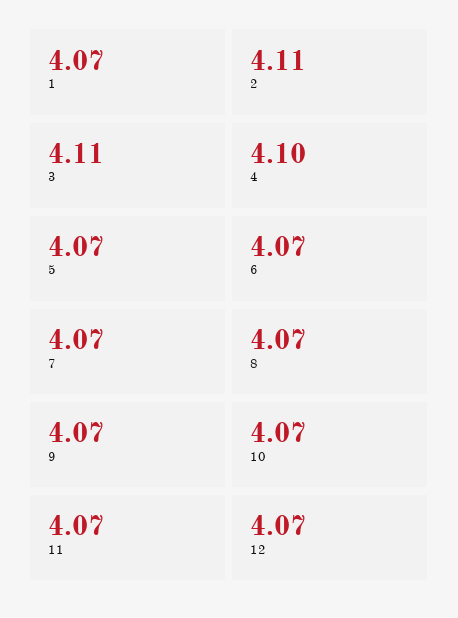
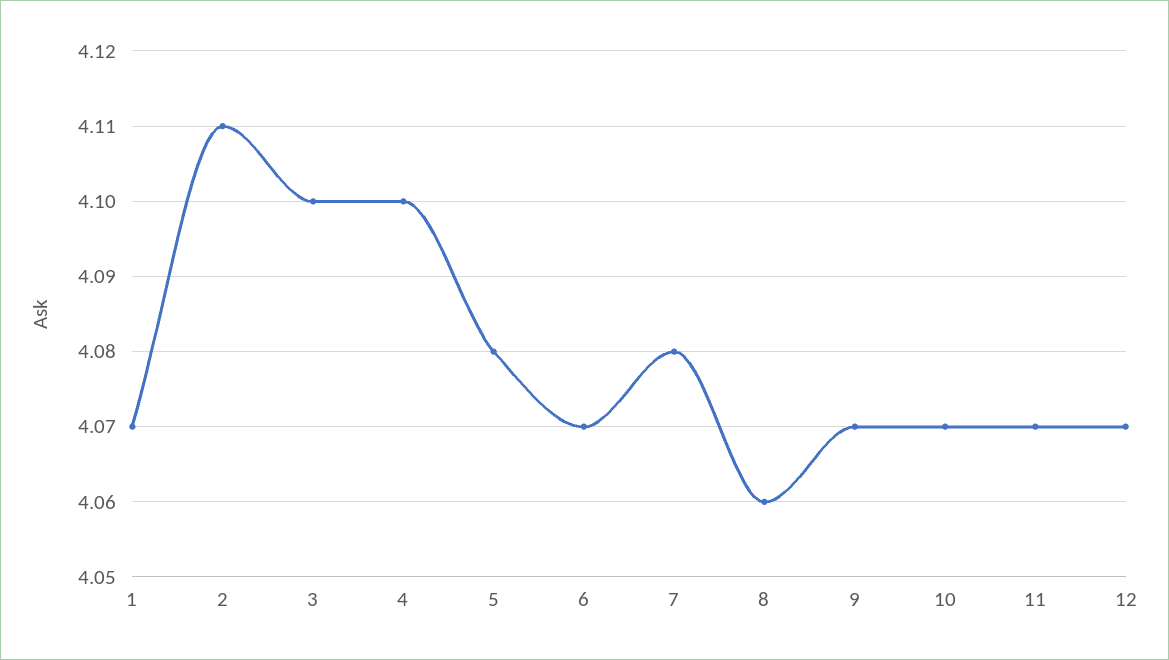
3: 4.11 -> 4.1
5: 4.07 -> 4.08
7: 4.07 -> 4.08
8: 4.07 -> 4.06

